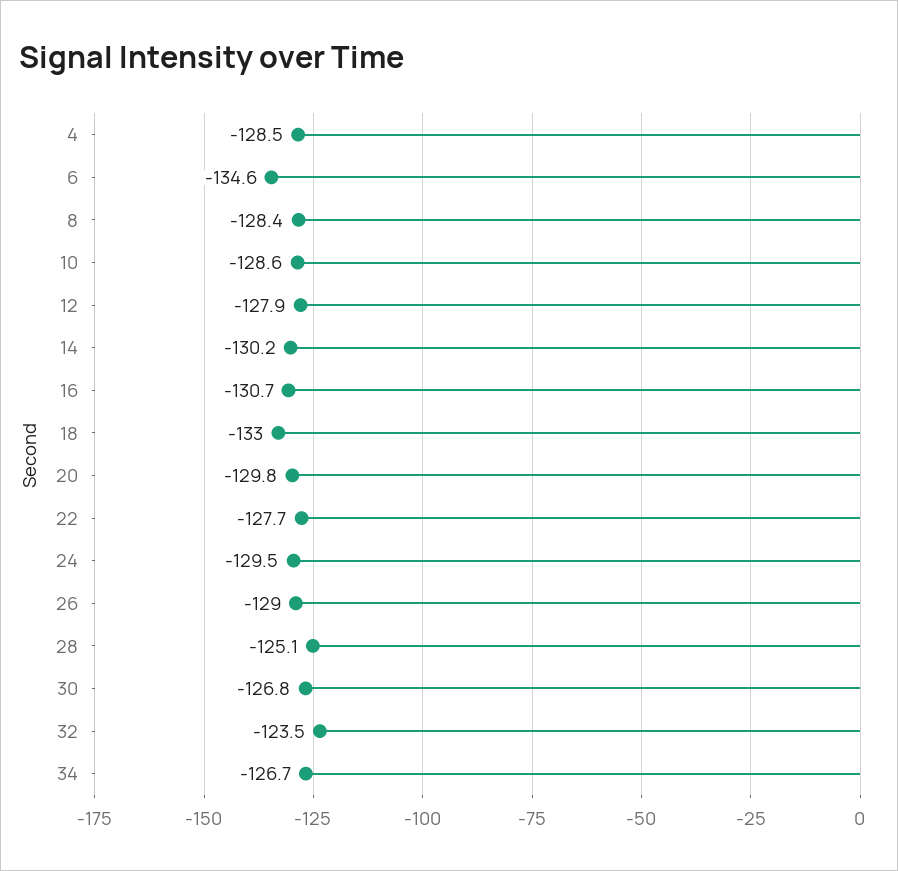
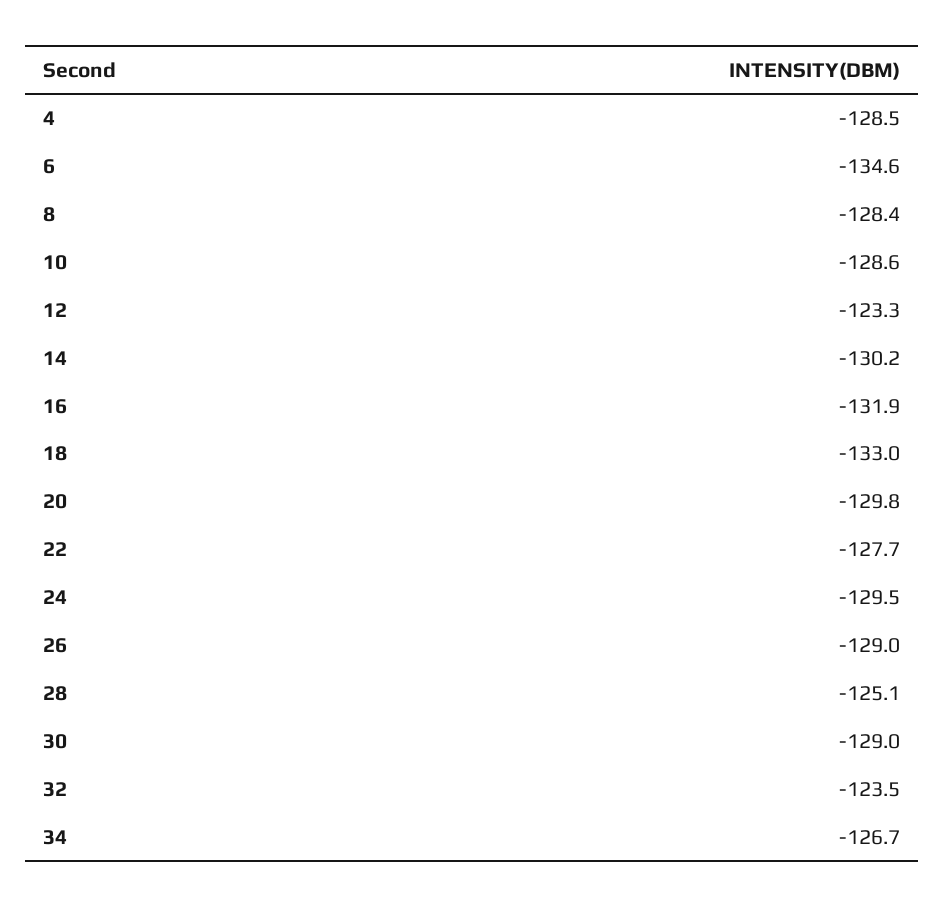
12: -127.9 -> -123.3
16: -130.7 -> -131.9
30: -126.8 -> -129

